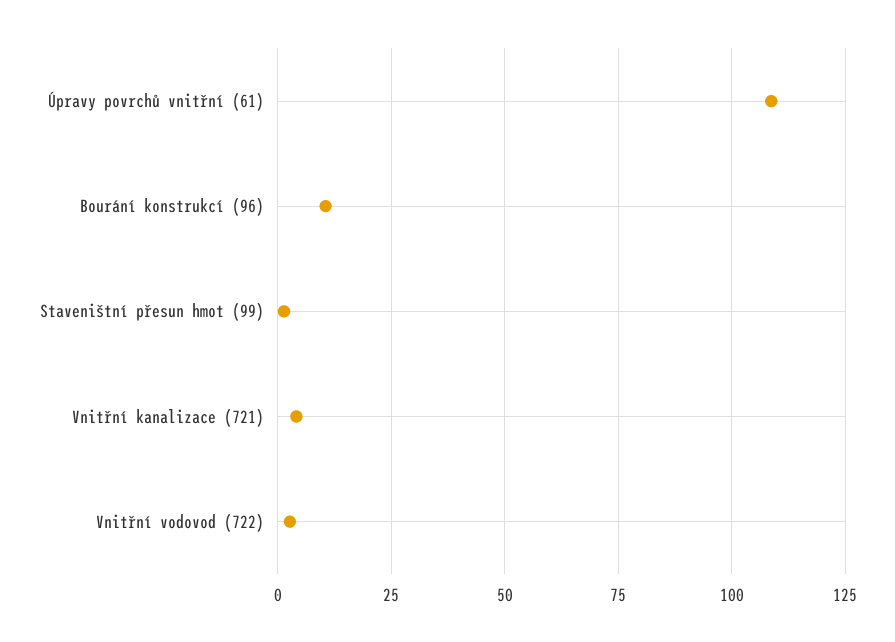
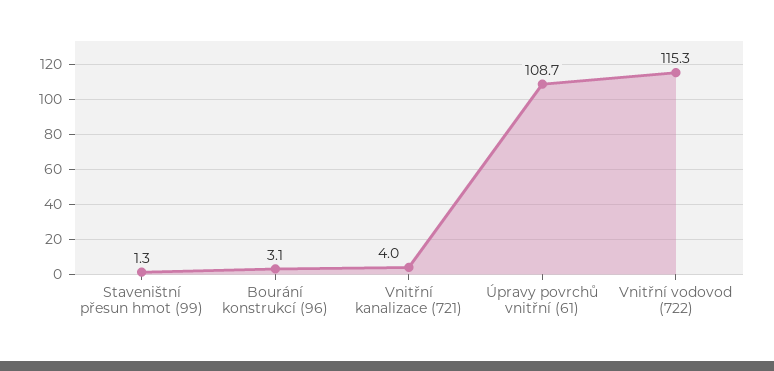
Bourání konstrukcí (96): 10 -> 3.1
Vnitřní vodovod (722): 2.5 -> 115.3

